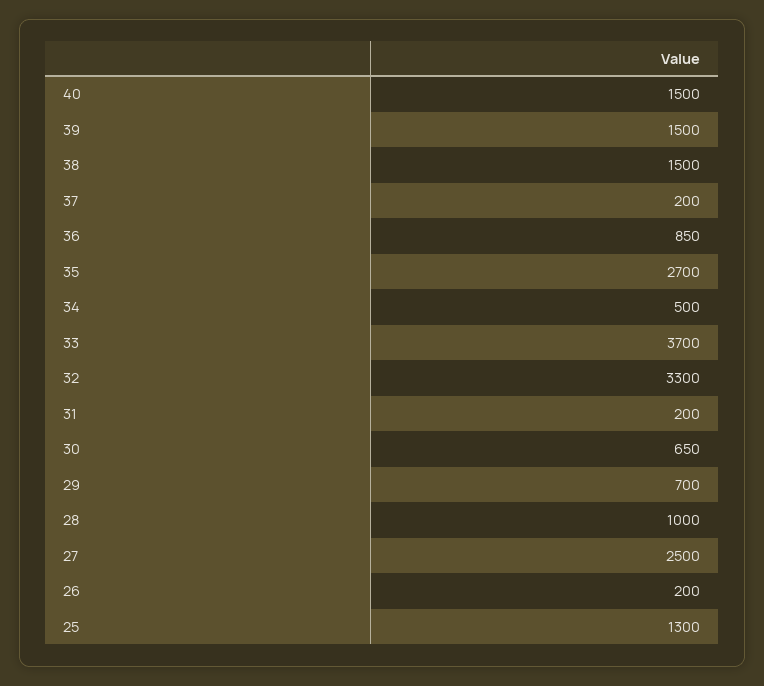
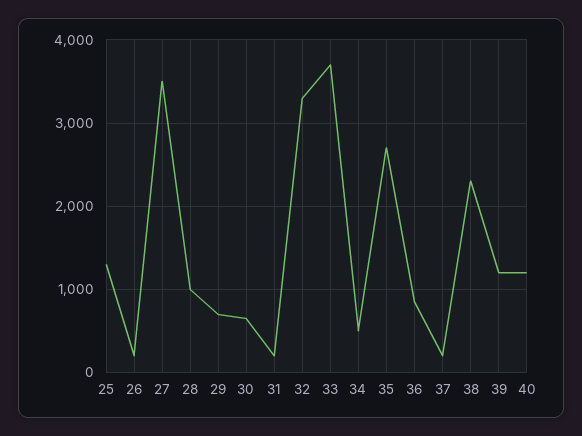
40: 1500 -> 1200
39: 1500 -> 1200
38: 1500 -> 2300
27: 2500 -> 3500

